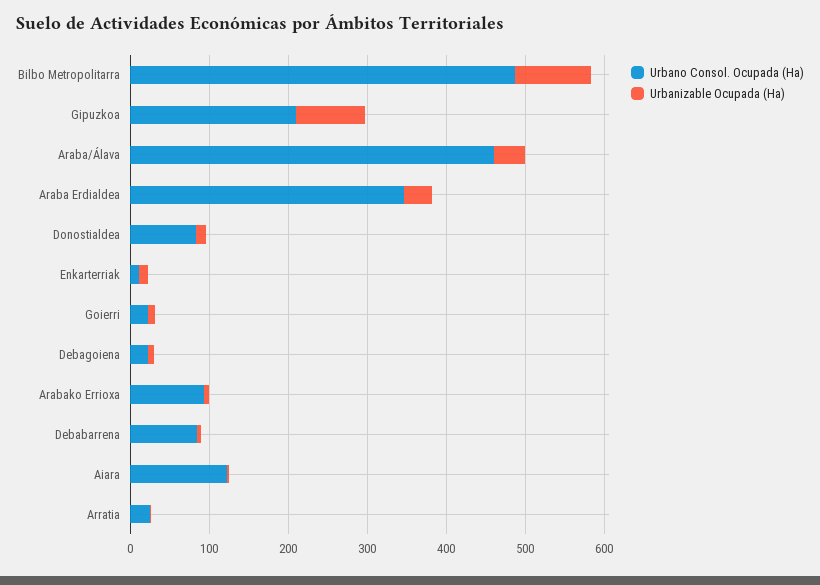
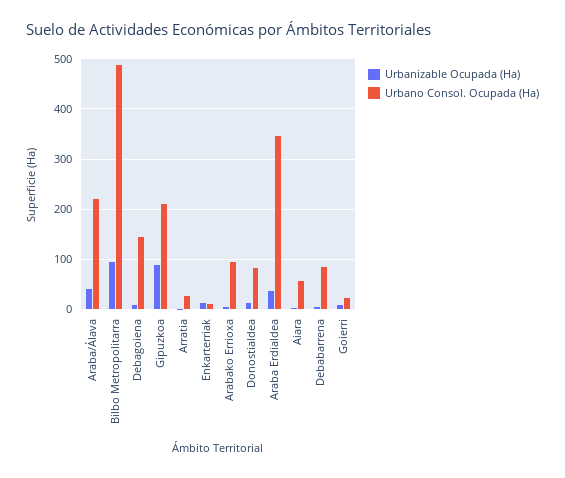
Urbano Consol. Ocupada (Ha), Araba/Álava: 460 -> 220
Urbano Consol. Ocupada (Ha), Debagoiena: 20 -> 140
Urbano Consol. Ocupada (Ha), Aiara: 120 -> 60

